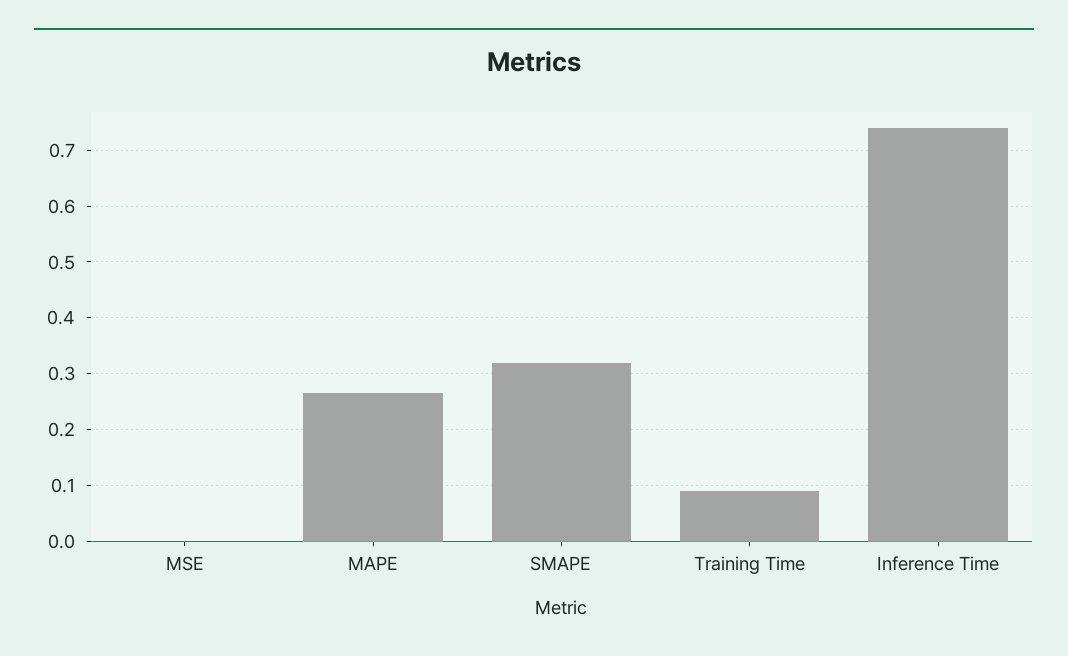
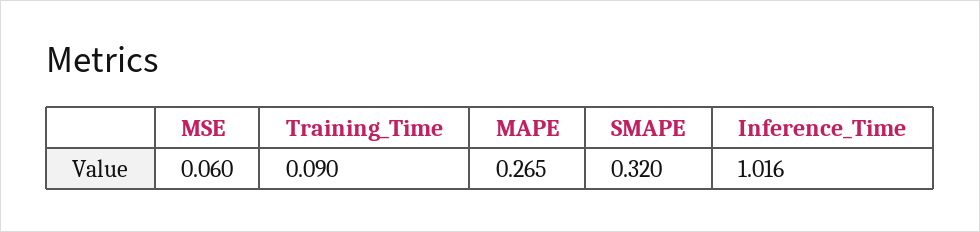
MSE: 0 -> 0.06
Inference Time: 0.74 -> 1.016

